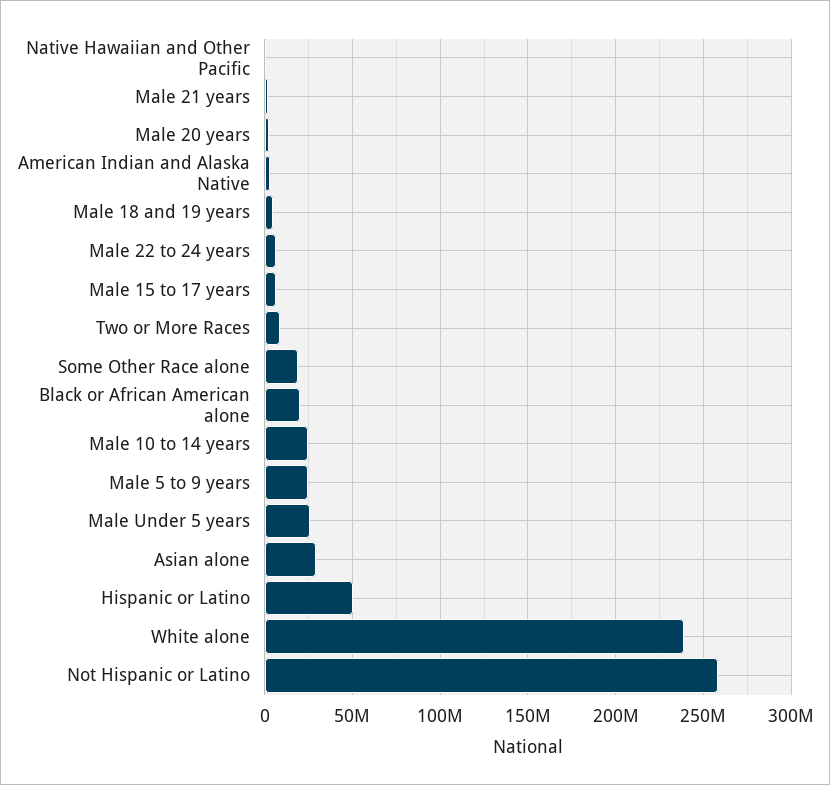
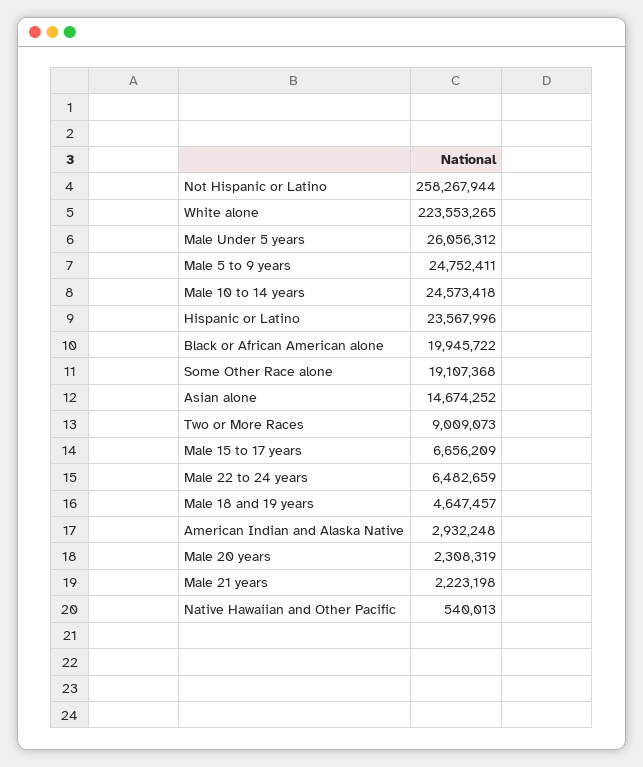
Asian alone: 30000000 -> 14674252
Hispanic or Latino: 50000000 -> 23567996
White alone: 240000000 -> 223553265

